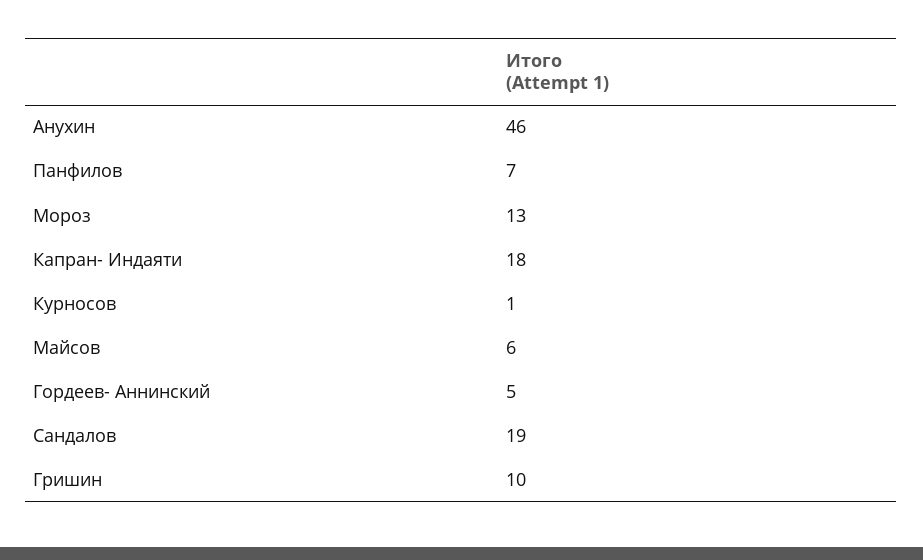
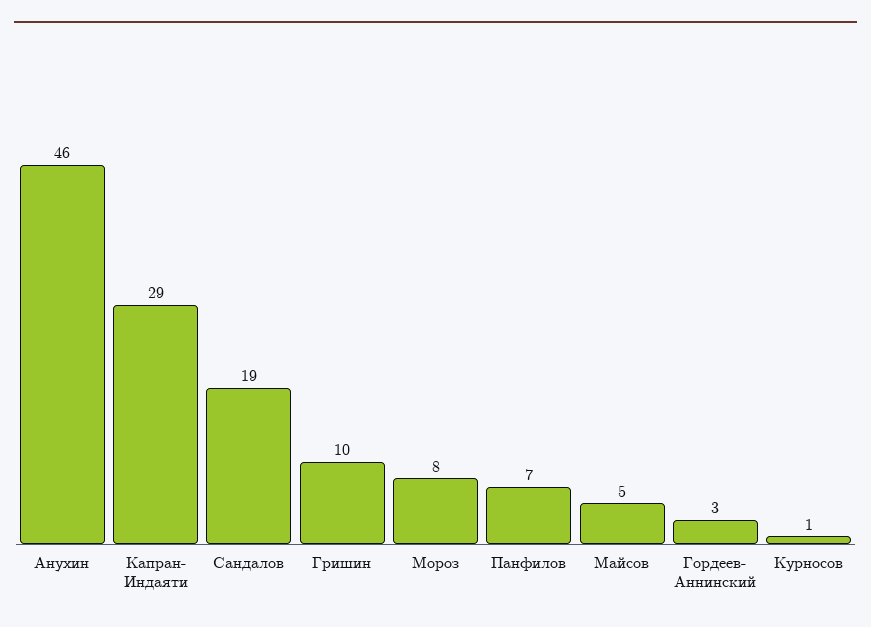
Мороз: 13 -> 8
Капран- Индаяти: 18 -> 29
Майсов: 6 -> 5
Гордеев- Аннинский: 5 -> 3

